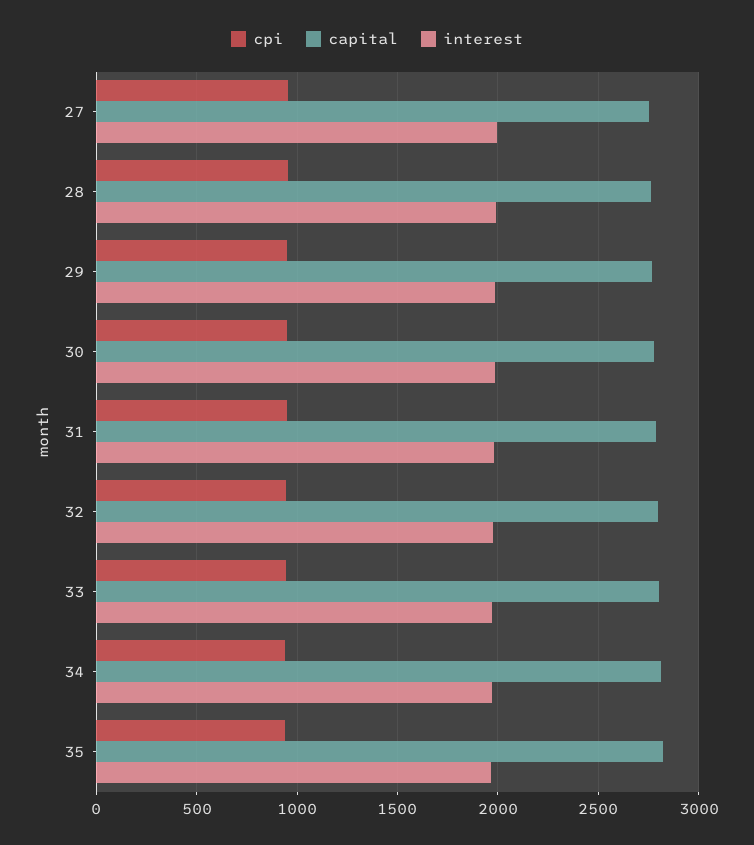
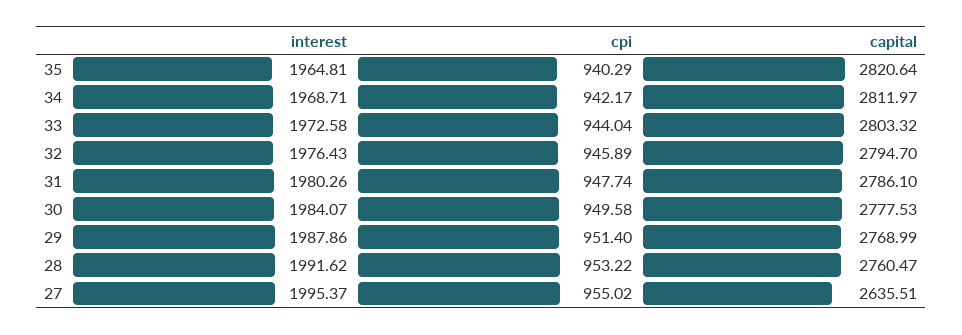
capital, 27: 2750 -> 2635.51

